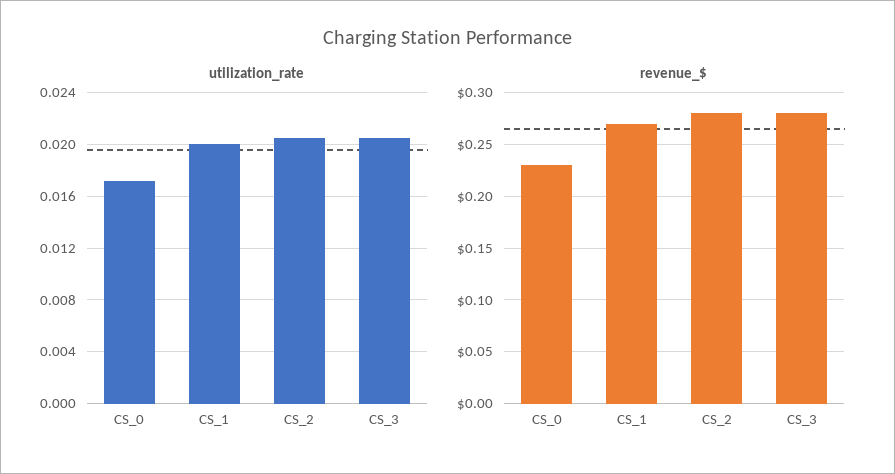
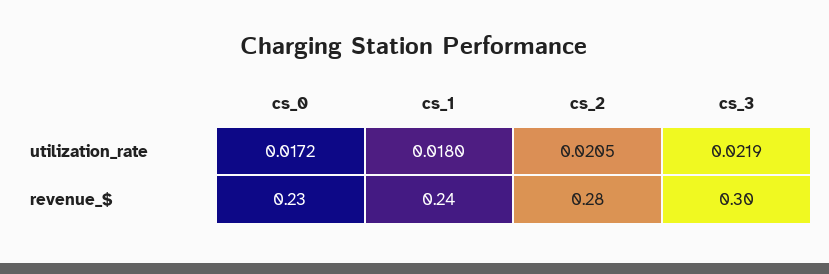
utilization_rate, CS_1: 0.02 -> 0.018
utilization_rate, CS_3: 0.0205 -> 0.0219
revenue_$, CS_1: 0.27 -> 0.24
revenue_$, CS_3: 0.28 -> 0.3

